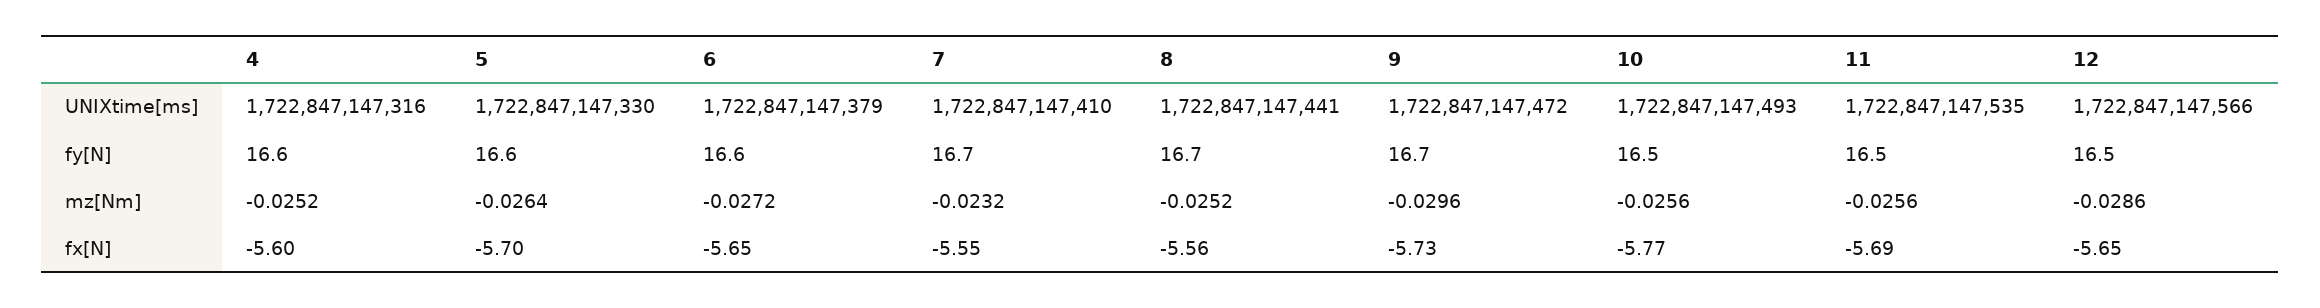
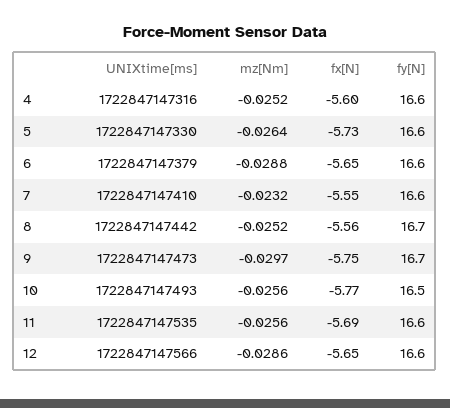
8, UNIXtime[ms]: 1722847147441 -> 1722847147442
9, UNIXtime[ms]: 1722847147472 -> 1722847147473
7, fy[N]: 16.7 -> 16.6
11, fy[N]: 16.5 -> 16.6
12, fy[N]: 16.5 -> 16.6
6, mz[Nm]: -0.0272 -> -0.0288
9, mz[Nm]: -0.0296 -> -0.0297
5, fx[N]: -5.7 -> -5.73
9, fx[N]: -5.73 -> -5.75

